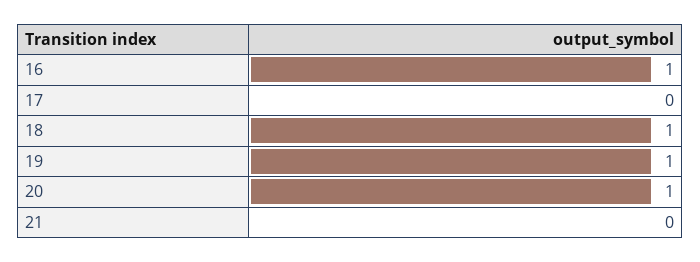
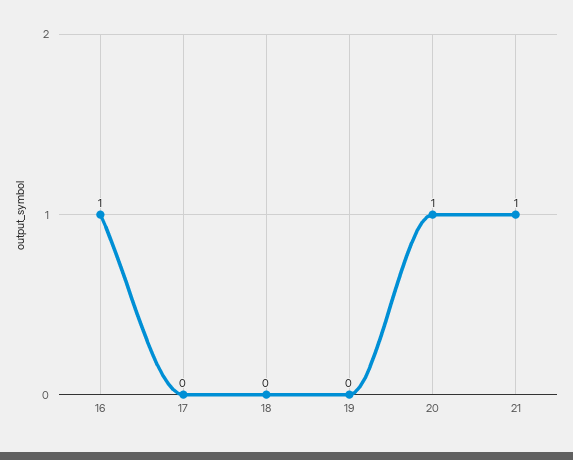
18: 1 -> 0
19: 1 -> 0
21: 0 -> 1

